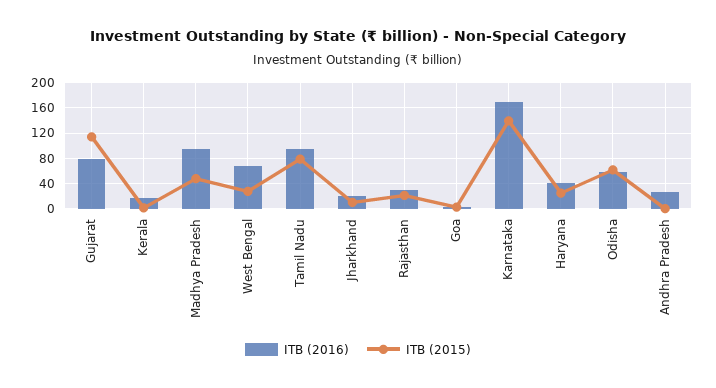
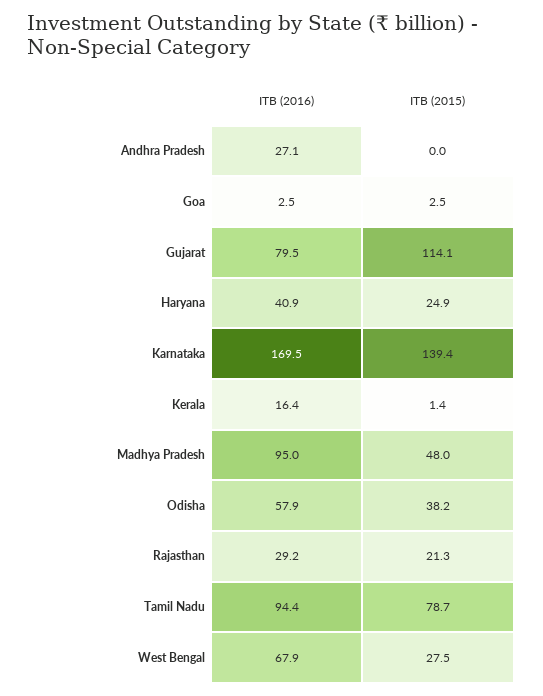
ITB (2016), Jharkhand: 20 -> none
ITB (2015), Jharkhand: 10 -> none
ITB (2015), Odisha: 60 -> 38.2

